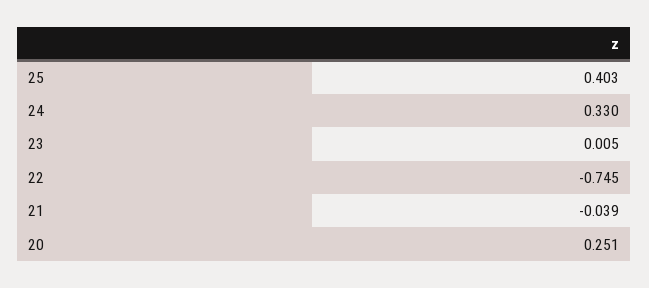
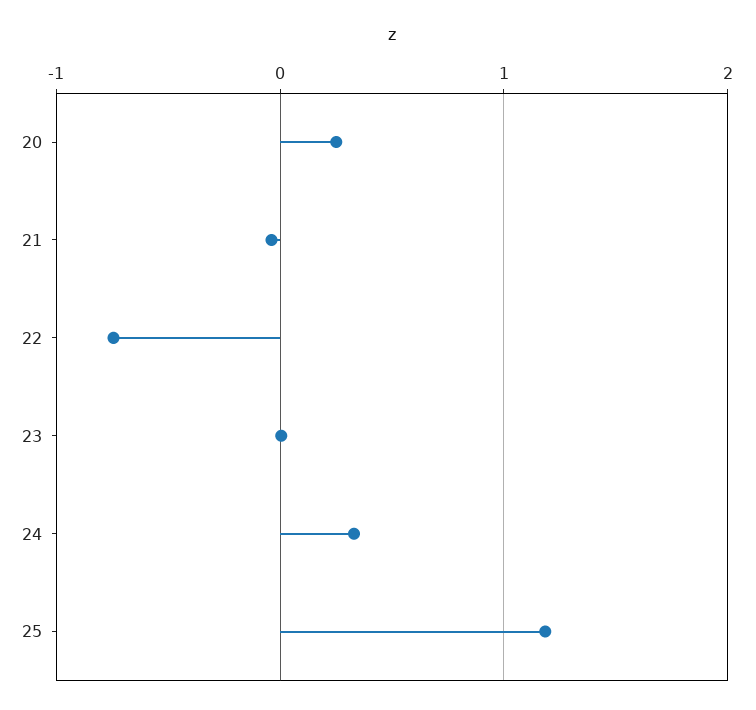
25: 0.403 -> 1.2

